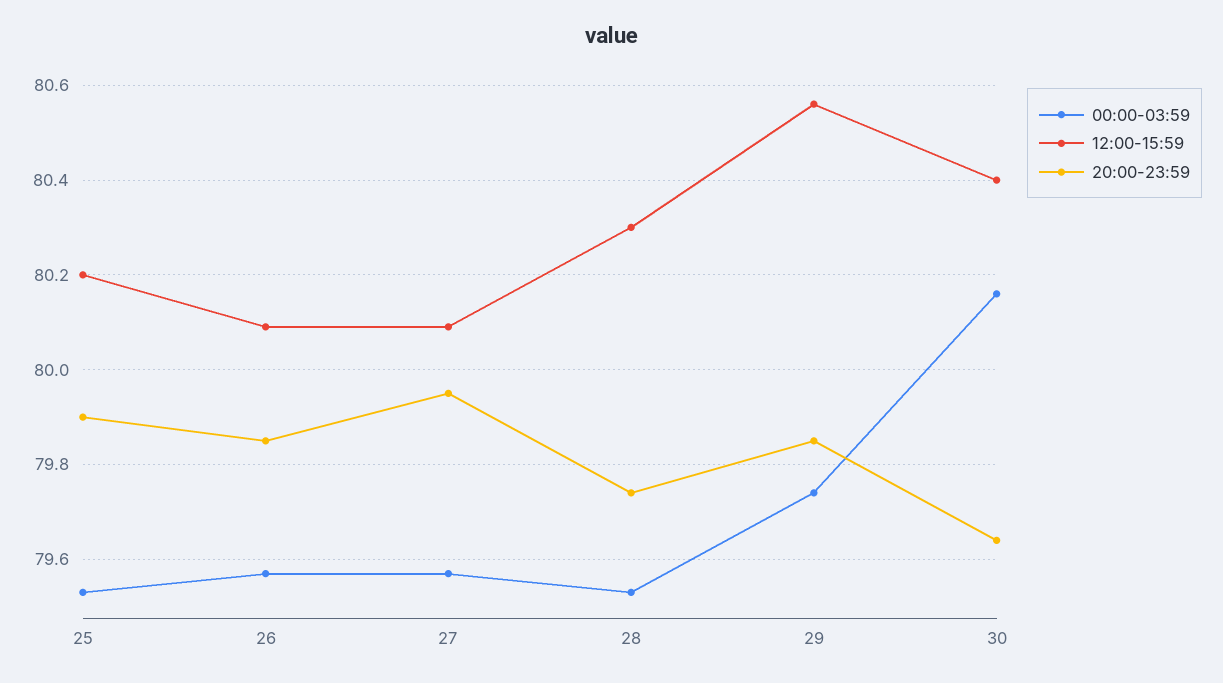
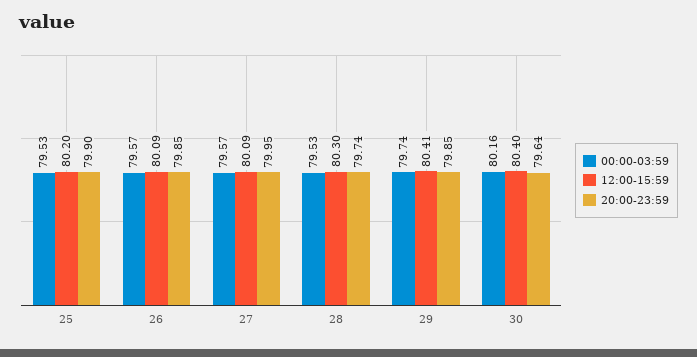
12:00-15:59, 29: 80.55 -> 80.41

